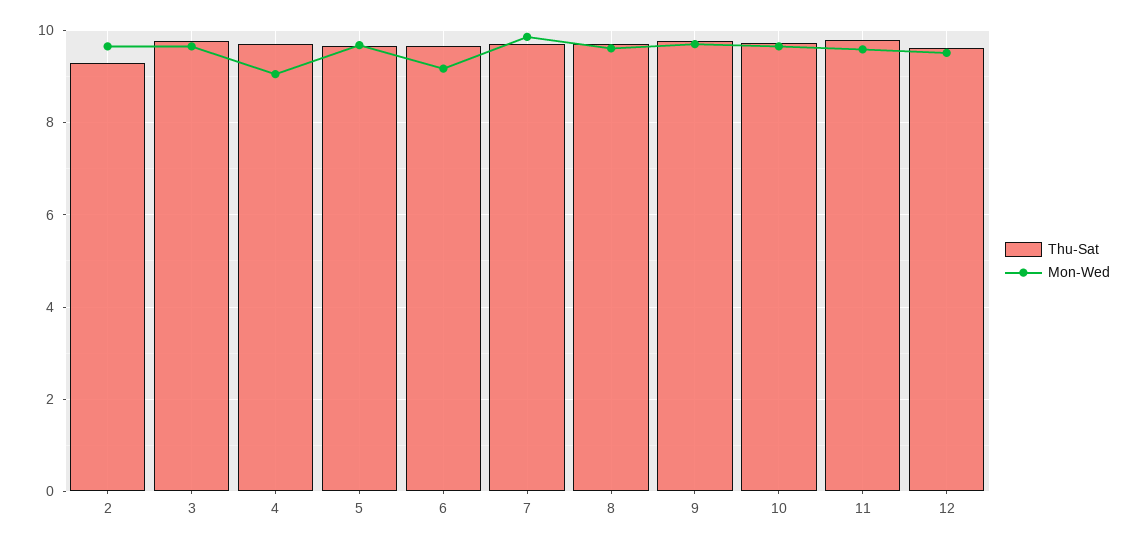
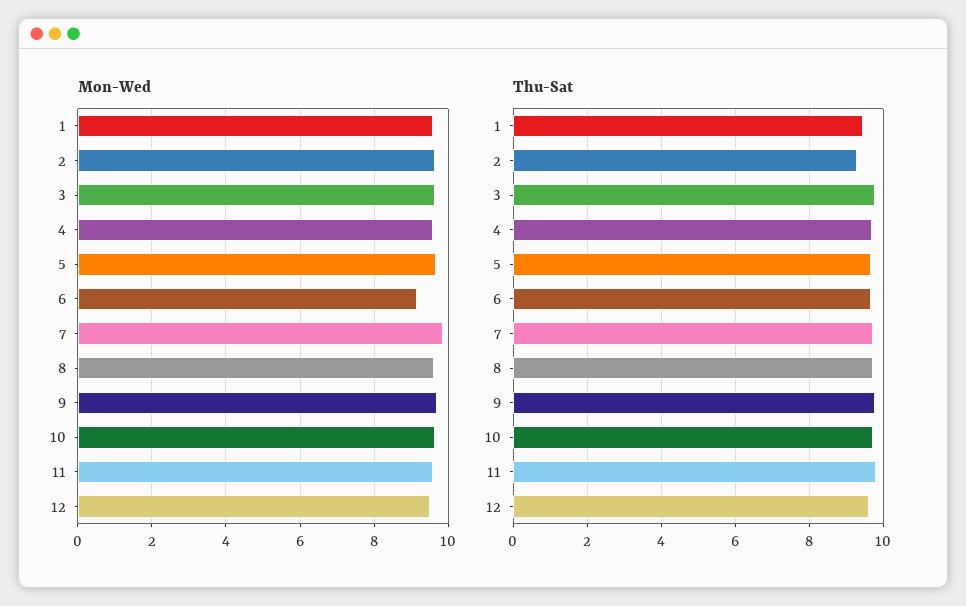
Mon-Wed, 4: 9 -> 9.6
Mon-Wed, 1: none -> 9.6
Thu-Sat, 1: none -> 9.4

